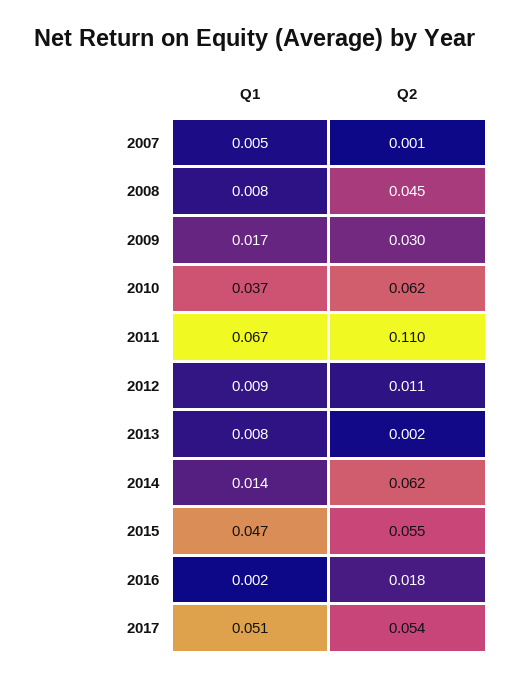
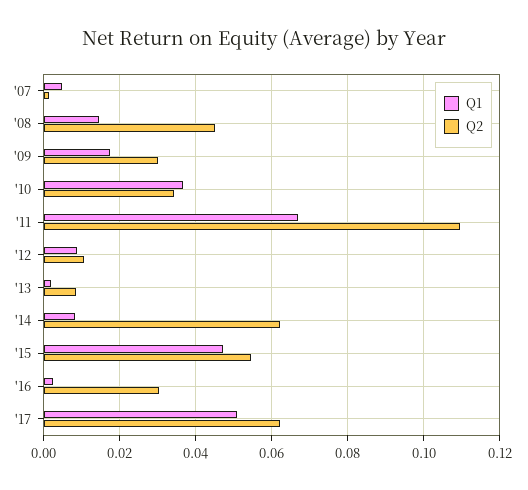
Q1, 2008: 0.008 -> 0.014
Q2, 2010: 0.062 -> 0.034
Q1, 2013: 0.008 -> 0.002
Q2, 2013: 0.002 -> 0.008
Q1, 2014: 0.014 -> 0.008
Q2, 2016: 0.018 -> 0.03
Q2, 2017: 0.054 -> 0.062

